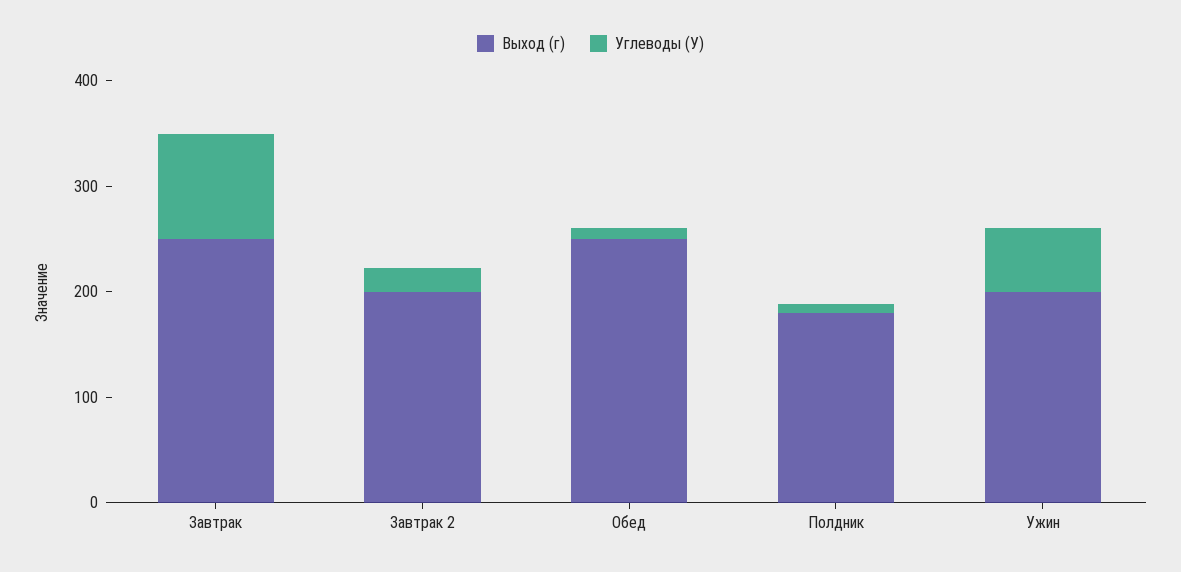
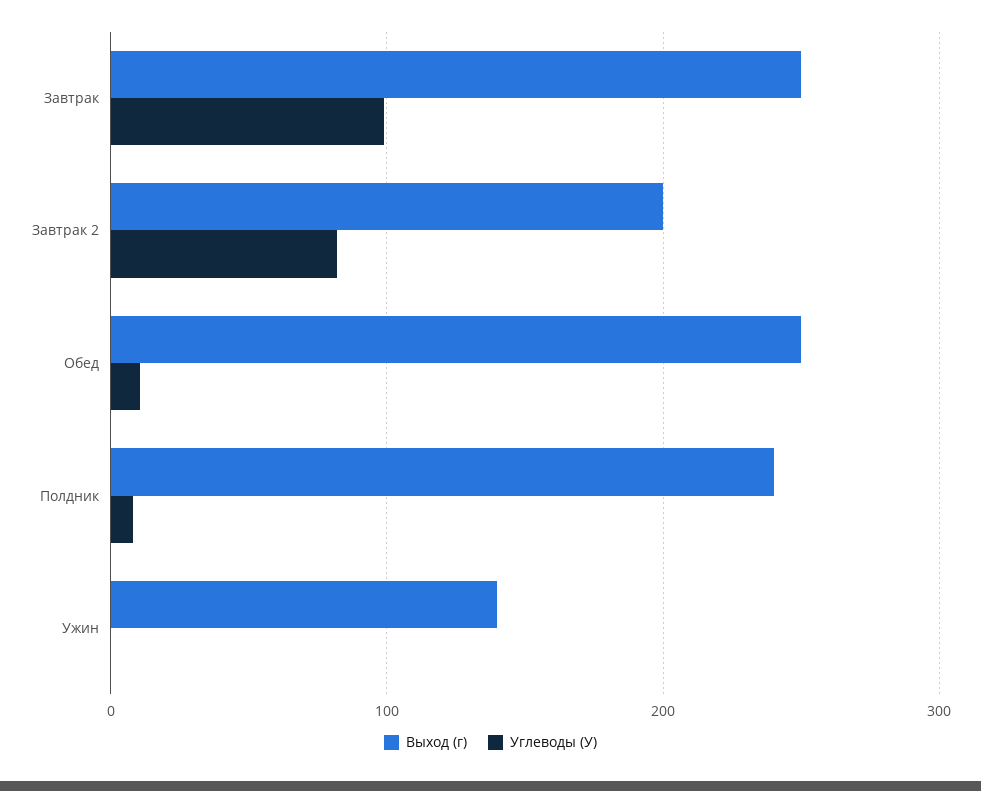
Углеводы (У), Завтрак 2: 20 -> 80
Выход (г), Полдник: 180 -> 240
Выход (г), Ужин: 200 -> 140
Углеводы (У), Ужин: 60 -> 0

